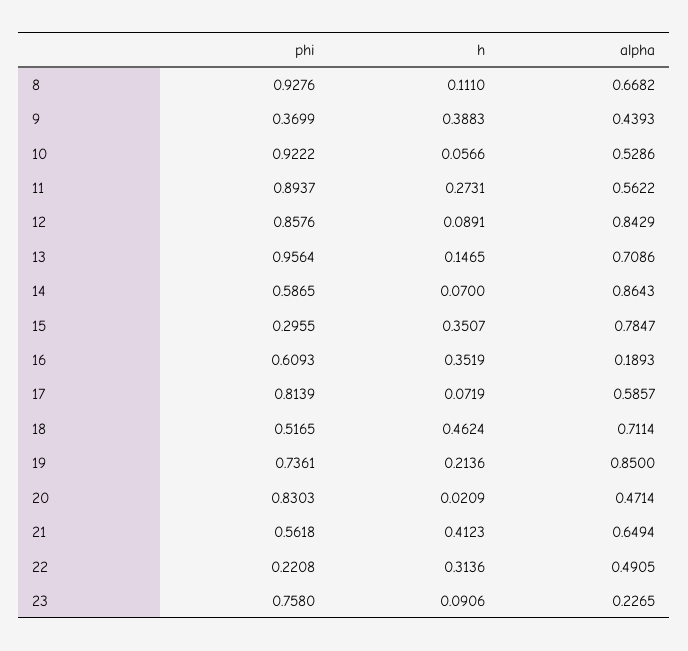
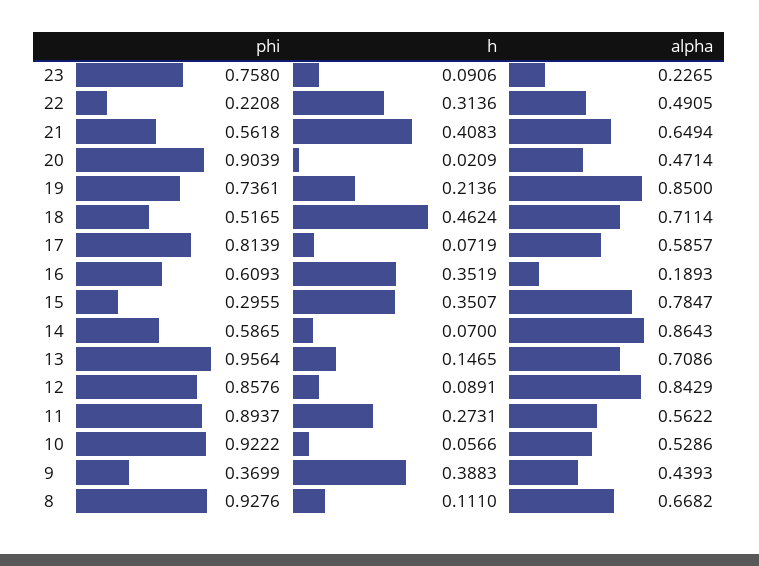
phi, 20: 0.8303 -> 0.9039
h, 21: 0.4123 -> 0.4083

